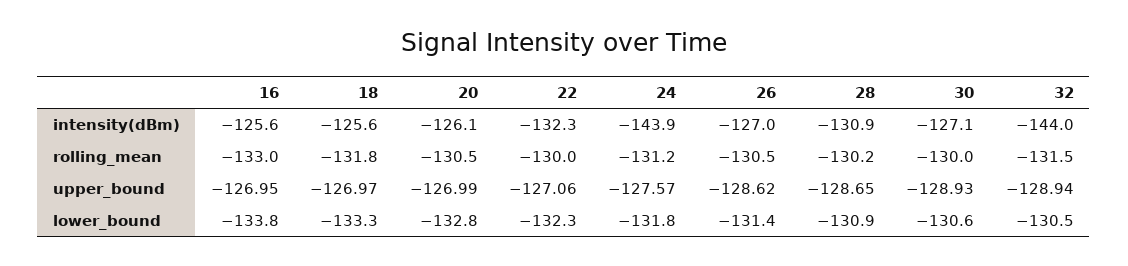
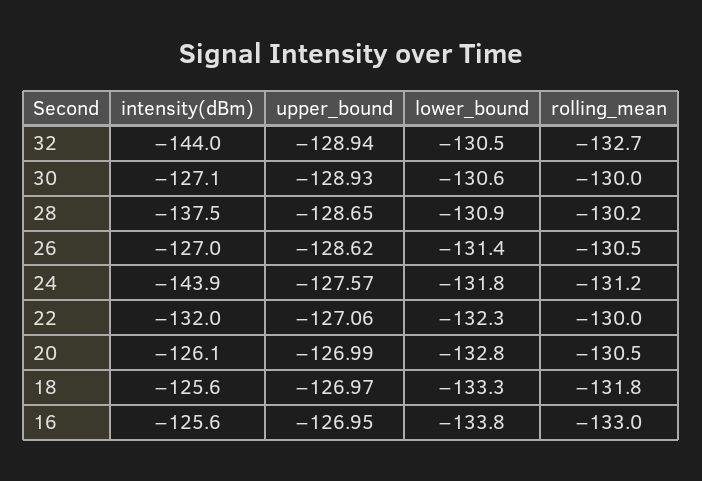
22, intensity(dBm): -132.3 -> -132
28, intensity(dBm): -130.9 -> -137.5
32, rolling_mean: -131.5 -> -132.7

